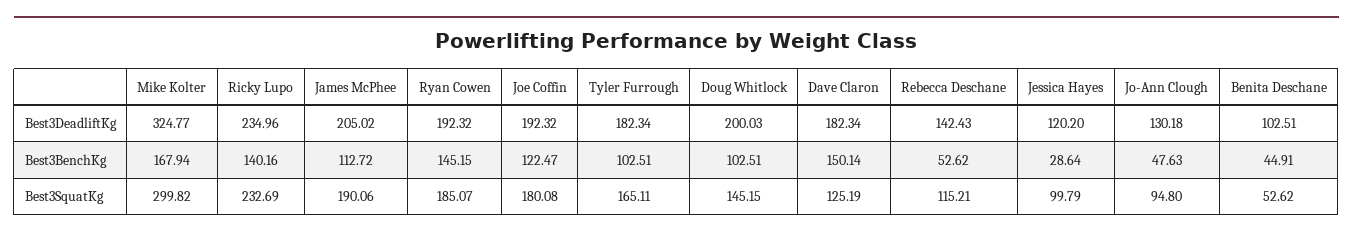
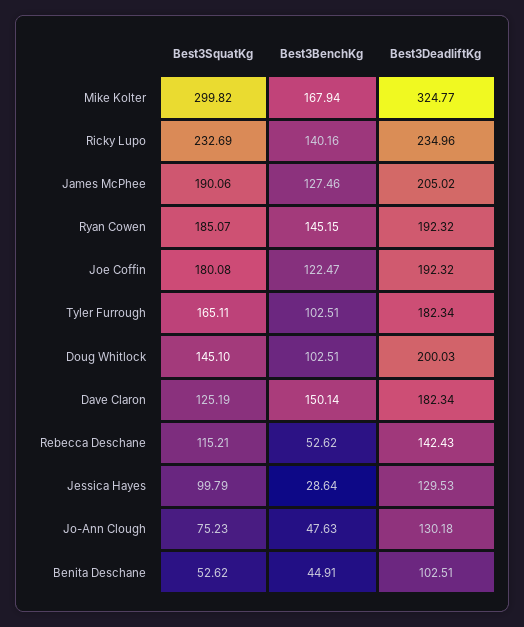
Jessica Hayes, Best3DeadliftKg: 120.2 -> 129.53
James McPhee, Best3BenchKg: 112.72 -> 127.46
Doug Whitlock, Best3SquatKg: 145.15 -> 145.1
Jo-Ann Clough, Best3SquatKg: 94.8 -> 75.23

